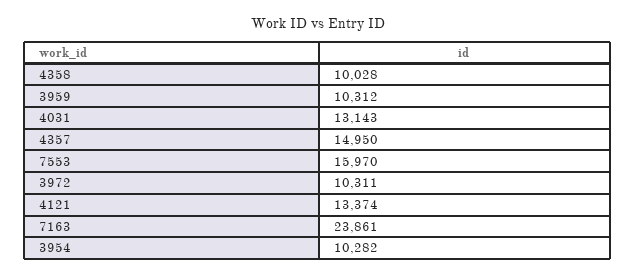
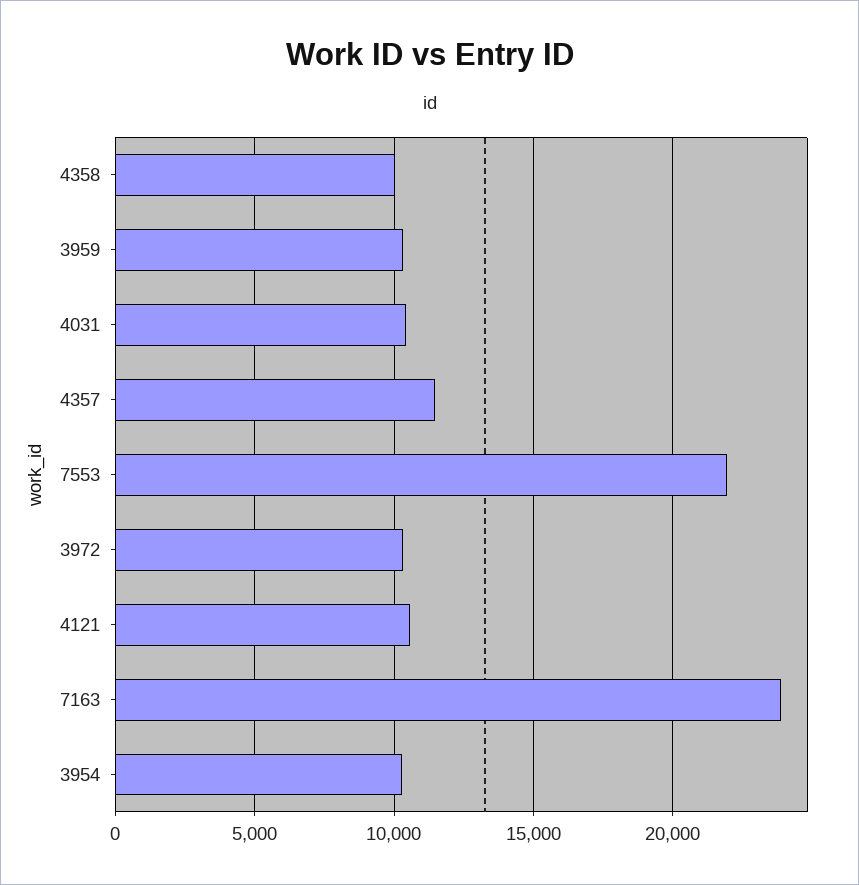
4031: 13143 -> 10500
4357: 14950 -> 11500
7553: 15970 -> 22000
4121: 13374 -> 10500

